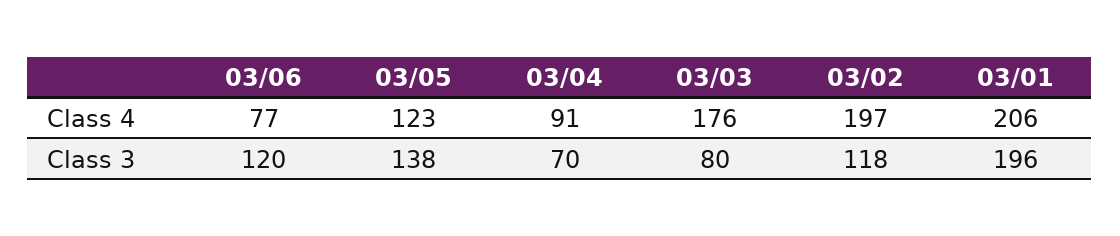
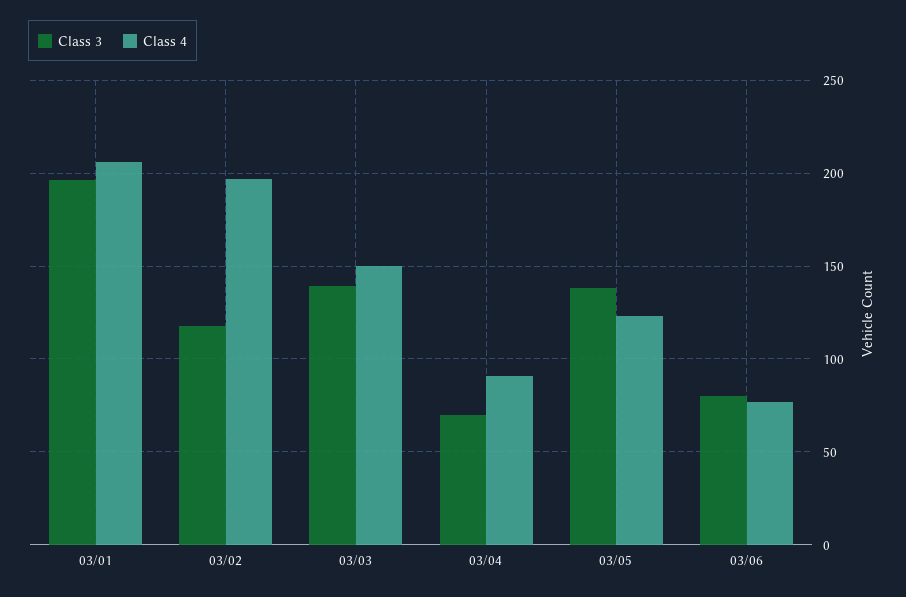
Class 4, 03/03: 176 -> 150
Class 3, 03/06: 120 -> 80
Class 3, 03/03: 80 -> 140

